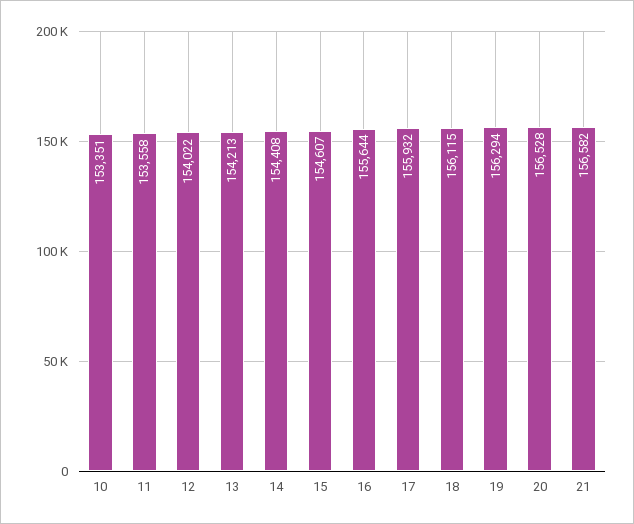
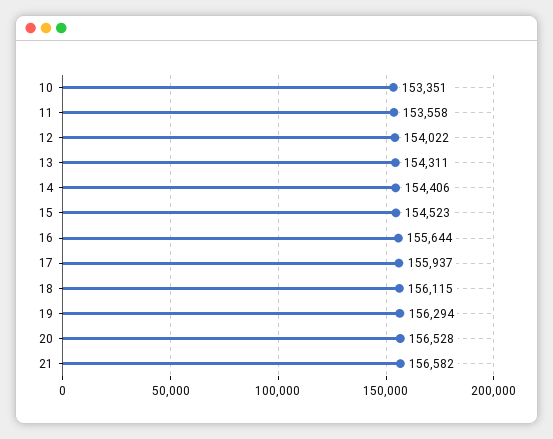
13: 154213 -> 154311
14: 154408 -> 154406
15: 154607 -> 154523
17: 155932 -> 155937

